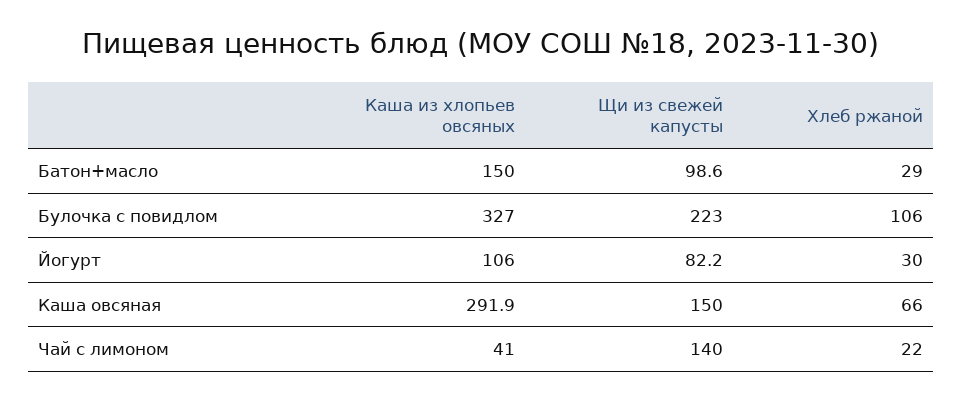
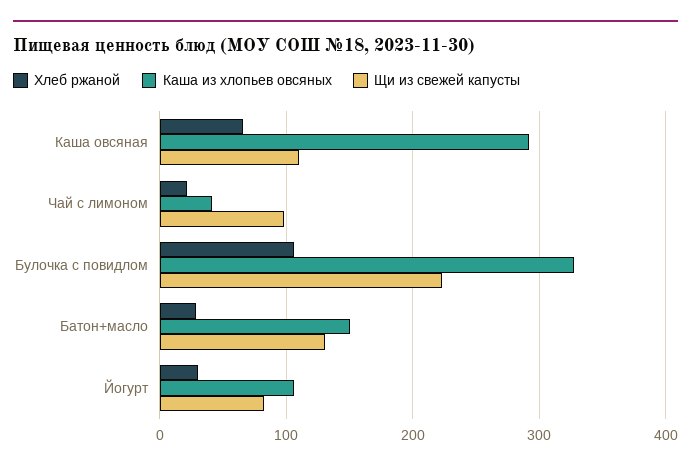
Щи из свежей капусты, Батон+масло: 98.6 -> 130
Щи из свежей капусты, Каша овсяная: 150 -> 110
Щи из свежей капусты, Чай с лимоном: 140 -> 100

